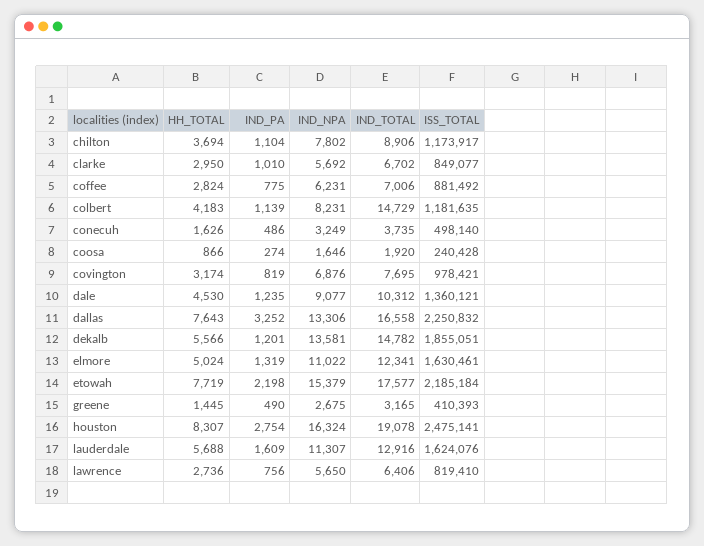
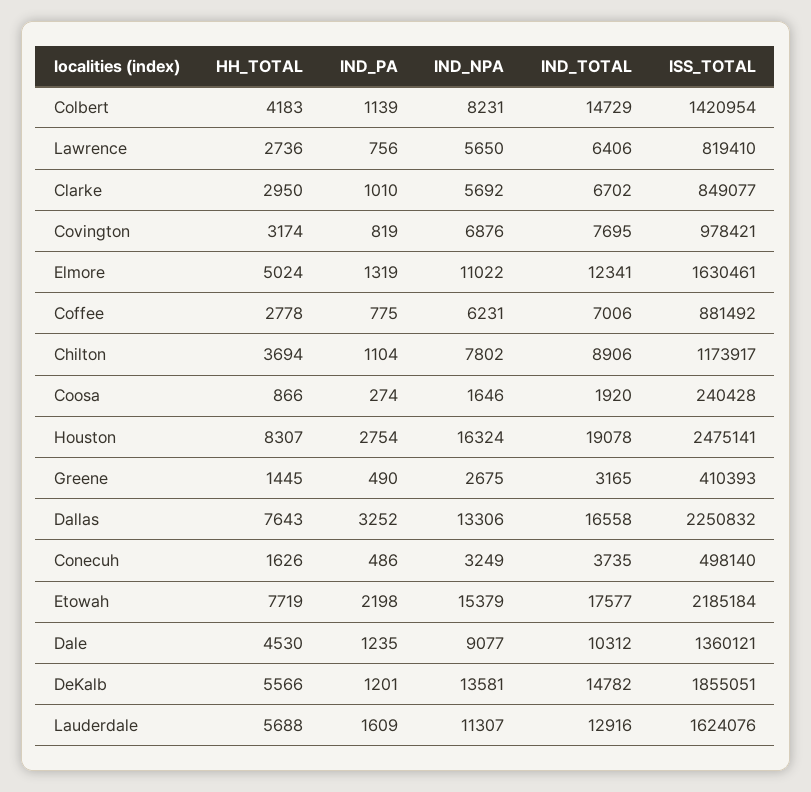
HH_TOTAL, coffee: 2824 -> 2778
ISS_TOTAL, colbert: 1181635 -> 1420954

